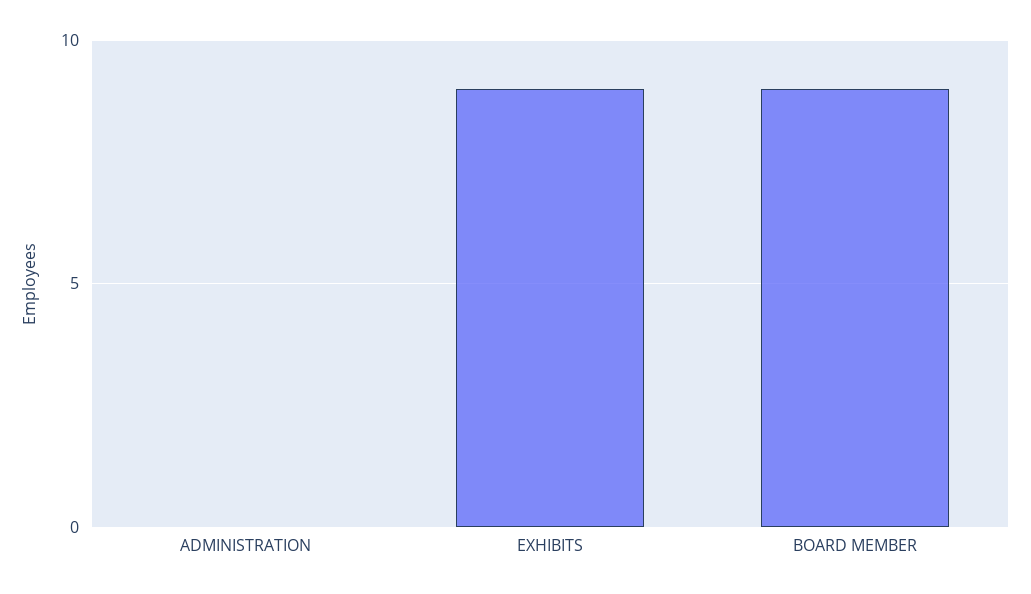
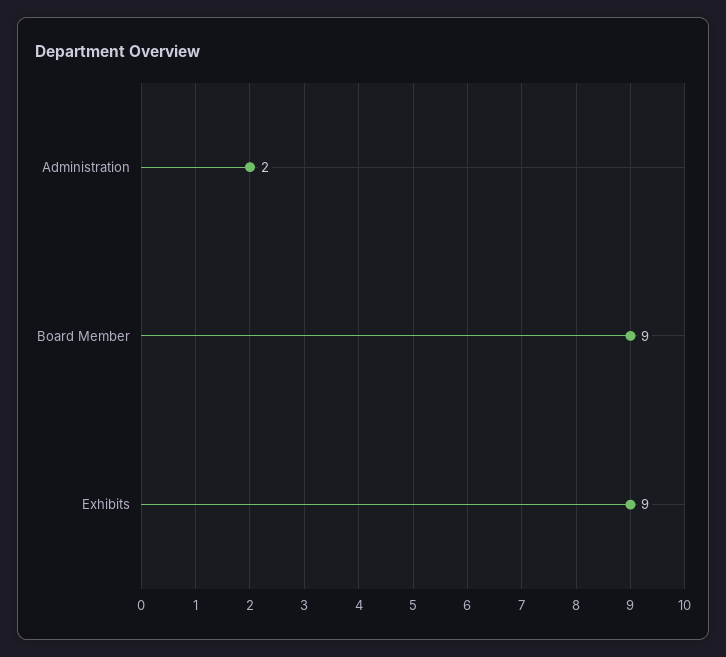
ADMINISTRATION: 0 -> 2

